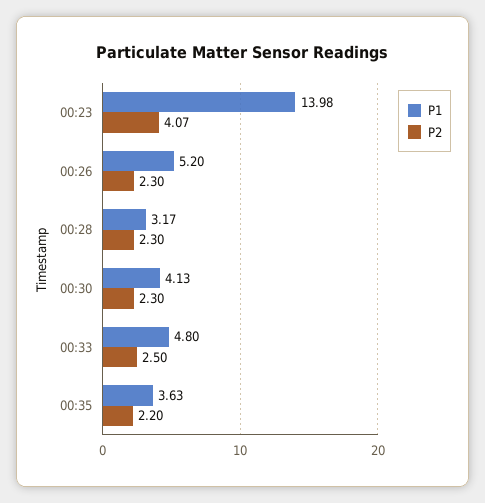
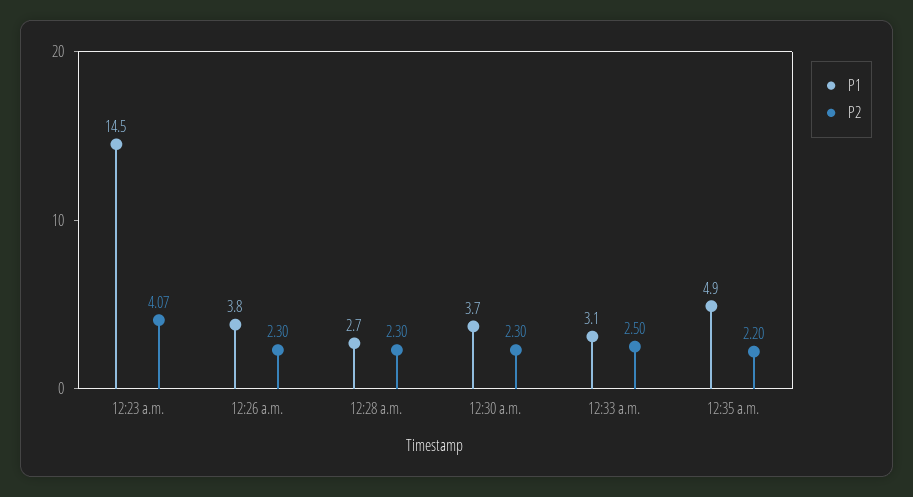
P1, 00:23: 13.98 -> 14.5
P1, 00:26: 5.2 -> 3.8
P1, 00:28: 3.17 -> 2.7
P1, 00:30: 4.13 -> 3.7
P1, 00:33: 4.8 -> 3.1
P1, 00:35: 3.63 -> 4.9

